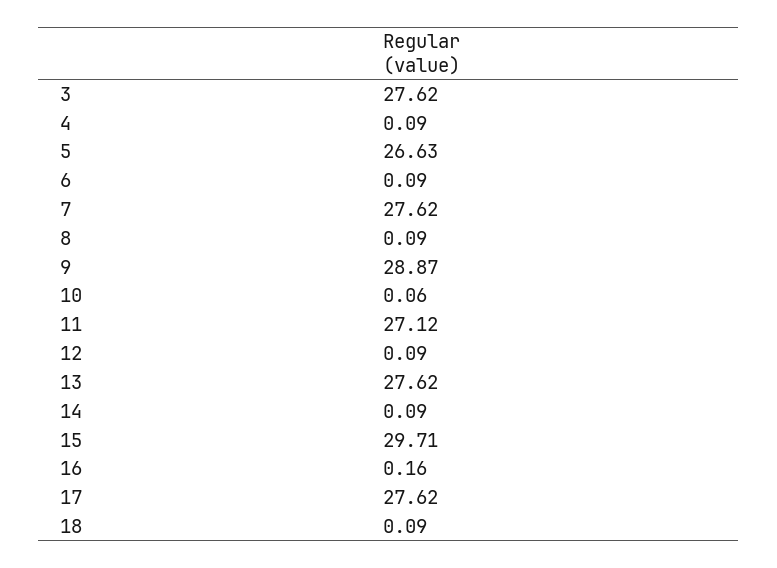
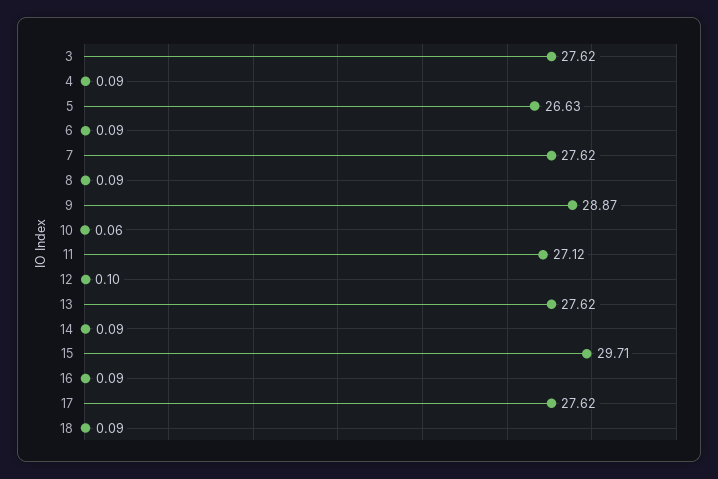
12: 0.09 -> 0.1
16: 0.16 -> 0.09

